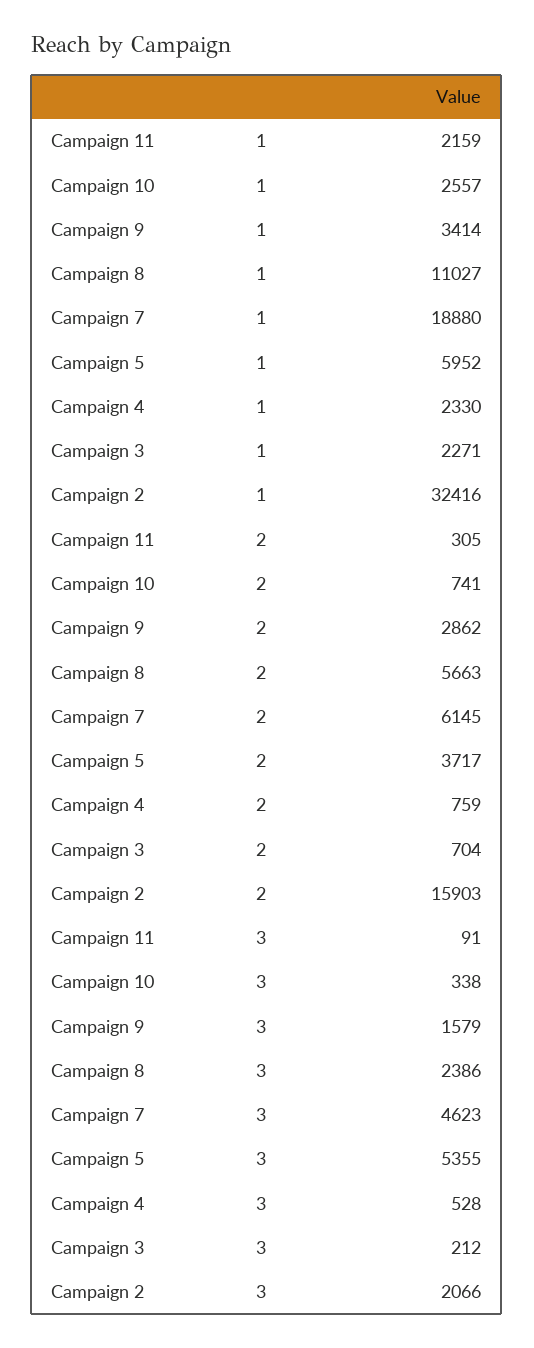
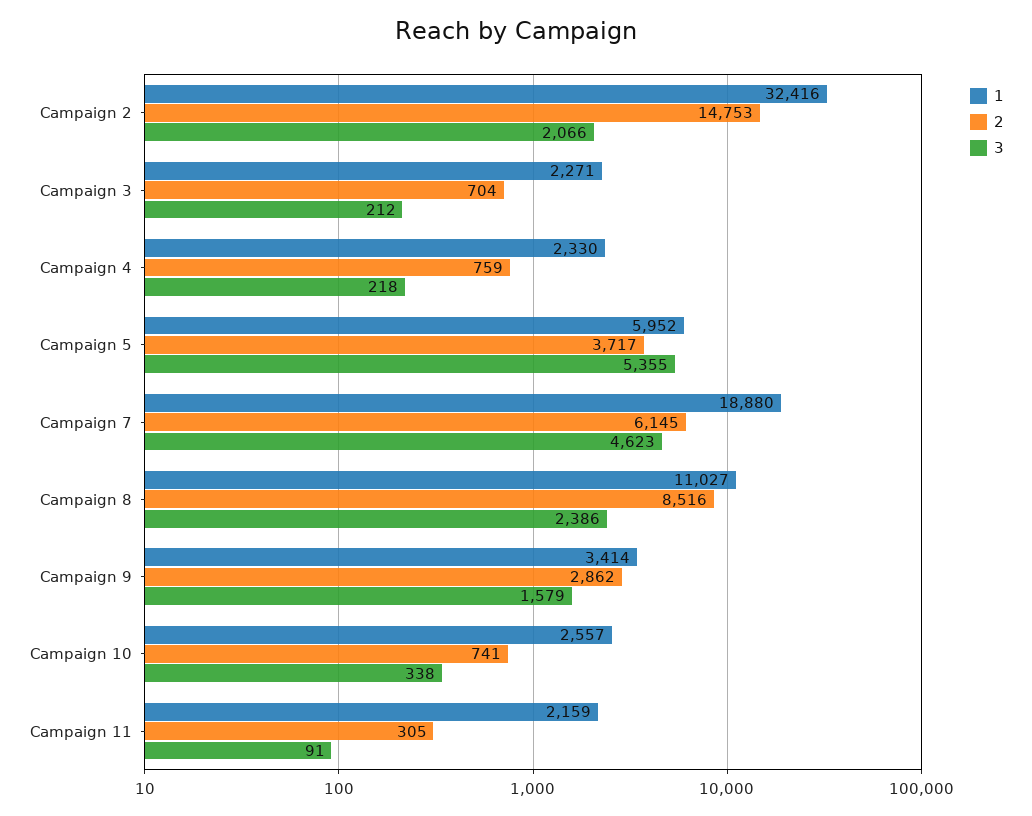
2, Campaign 8: 5663 -> 8516
2, Campaign 2: 15903 -> 14753
3, Campaign 4: 528 -> 218

